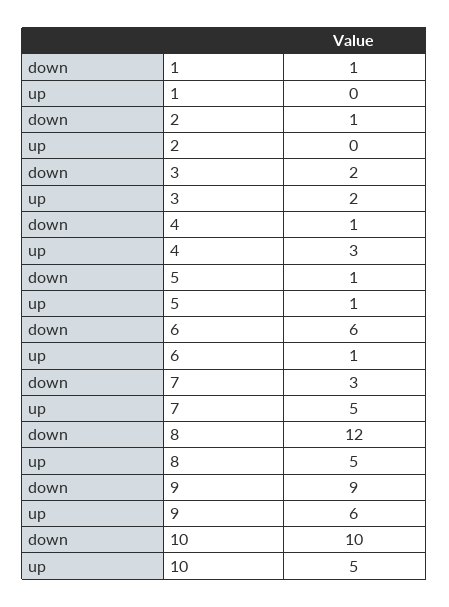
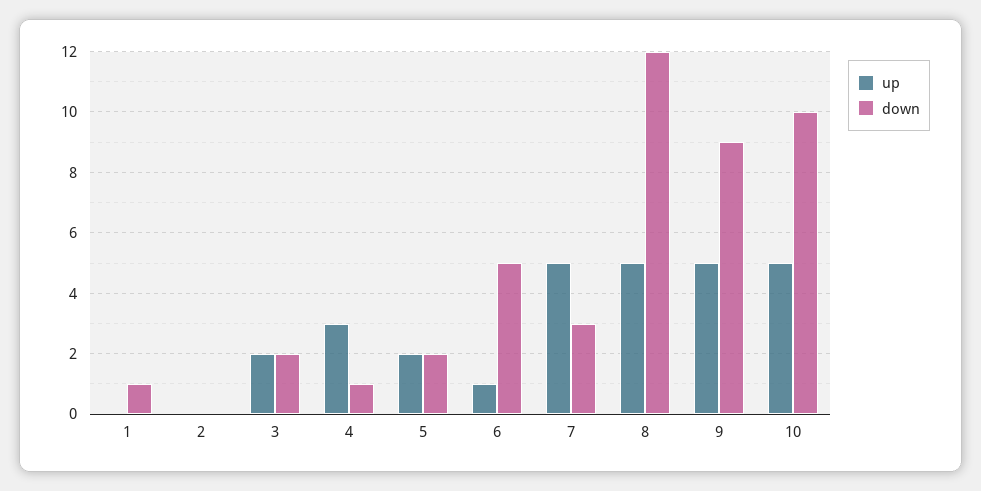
down, 2: 1 -> 0
down, 5: 1 -> 2
up, 5: 1 -> 2
down, 6: 6 -> 5
up, 9: 6 -> 5

